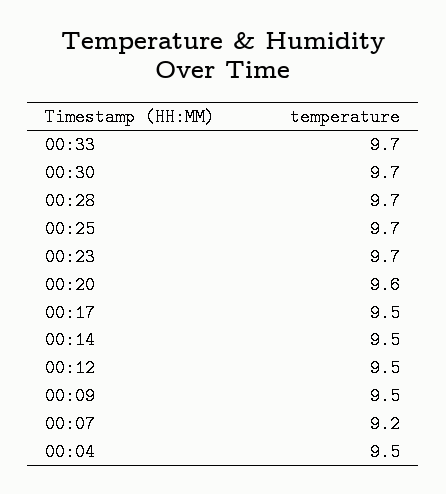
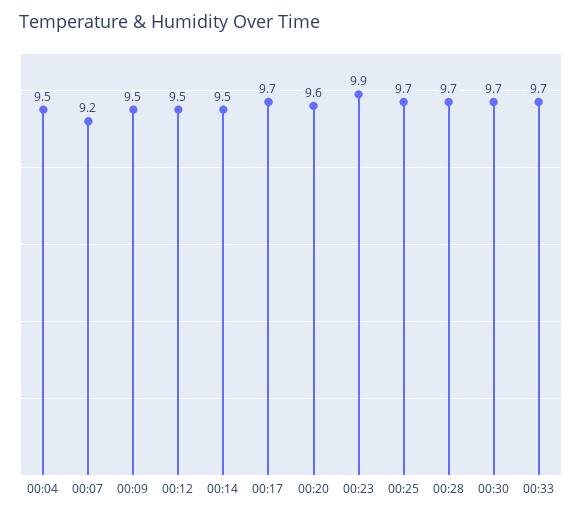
00:23: 9.7 -> 9.9
00:17: 9.5 -> 9.7

